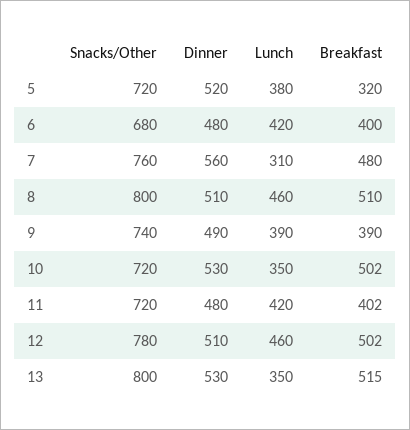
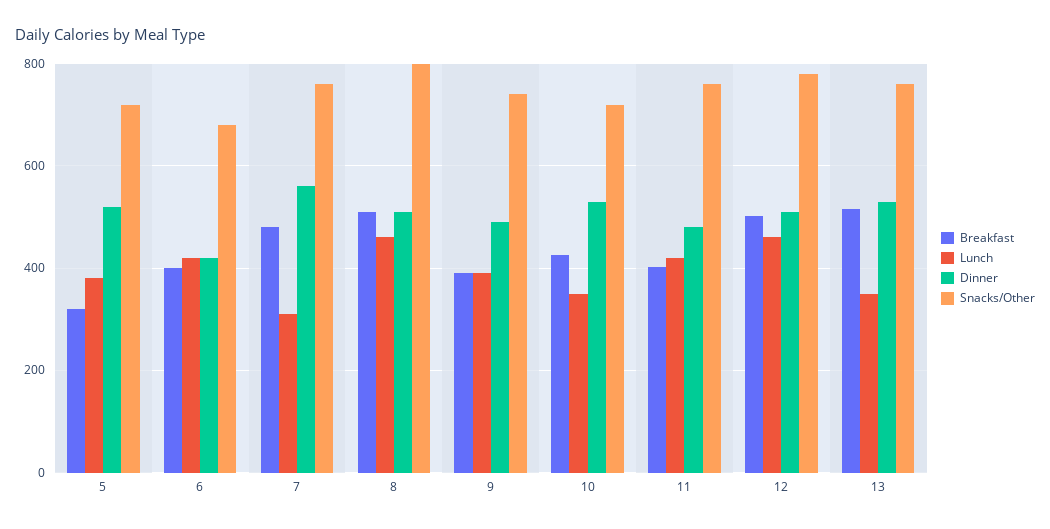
Dinner, 6: 480 -> 420
Breakfast, 10: 502 -> 420
Snacks/Other, 11: 720 -> 760
Snacks/Other, 13: 800 -> 760

